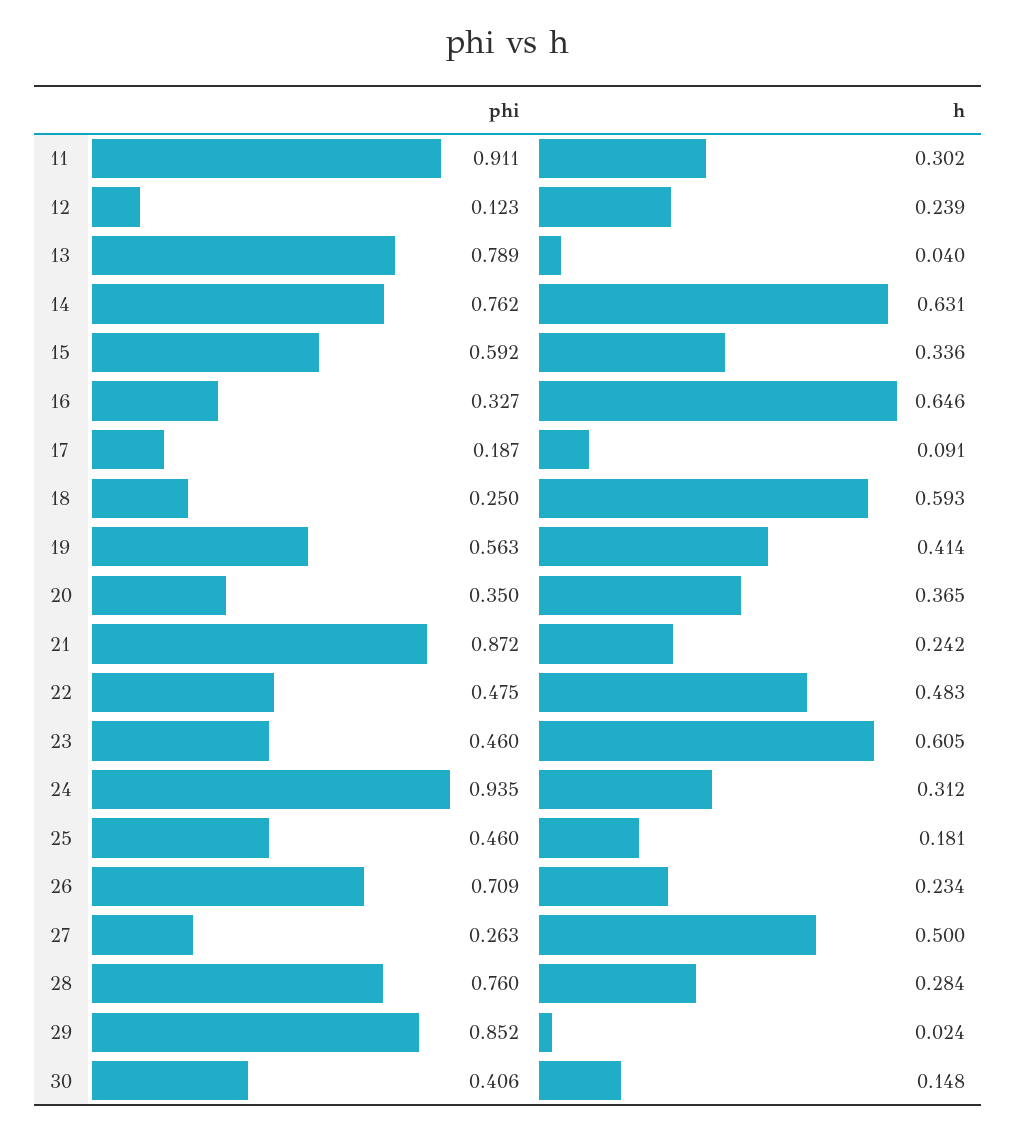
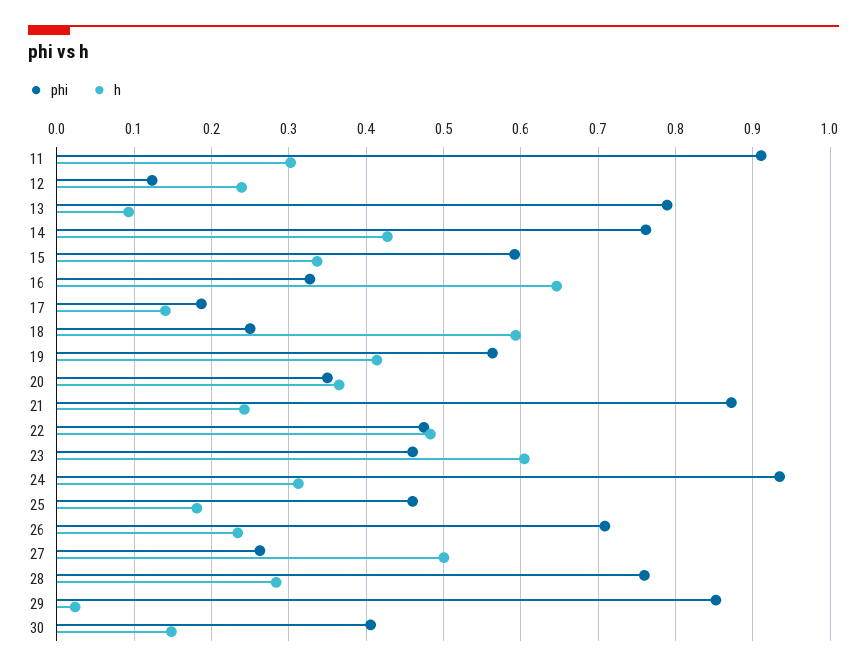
h, 13: 0.04 -> 0.09
h, 14: 0.631 -> 0.43
h, 17: 0.091 -> 0.14

